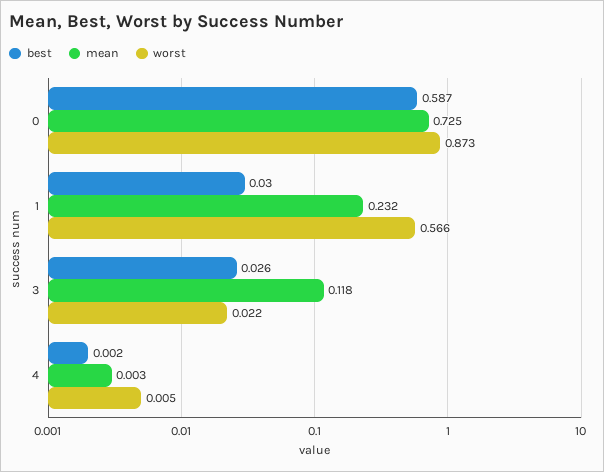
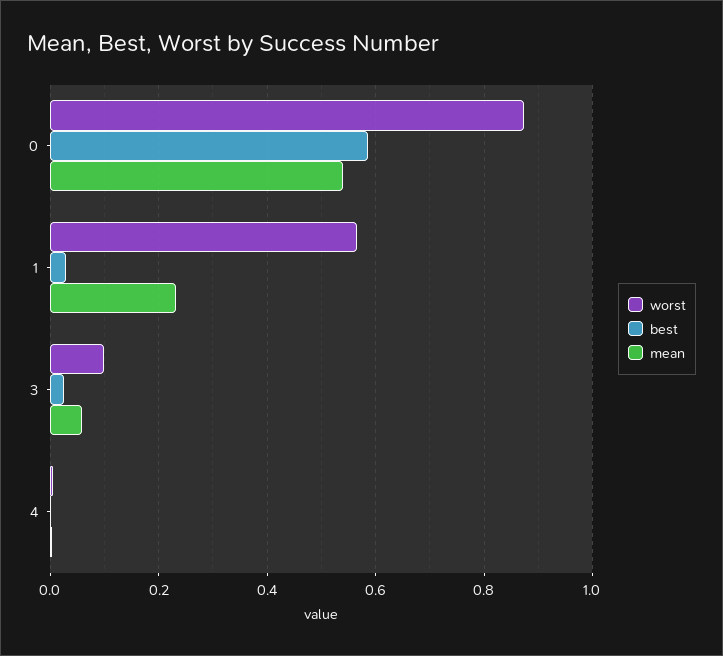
mean, 0: 0.725 -> 0.54
mean, 3: 0.118 -> 0.06
worst, 3: 0.022 -> 0.1

